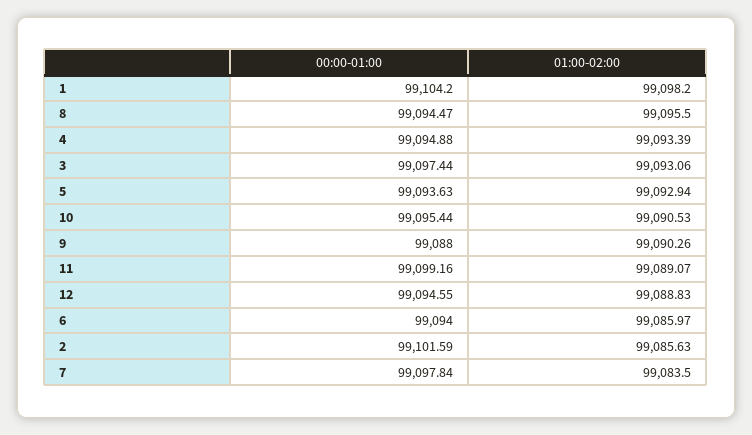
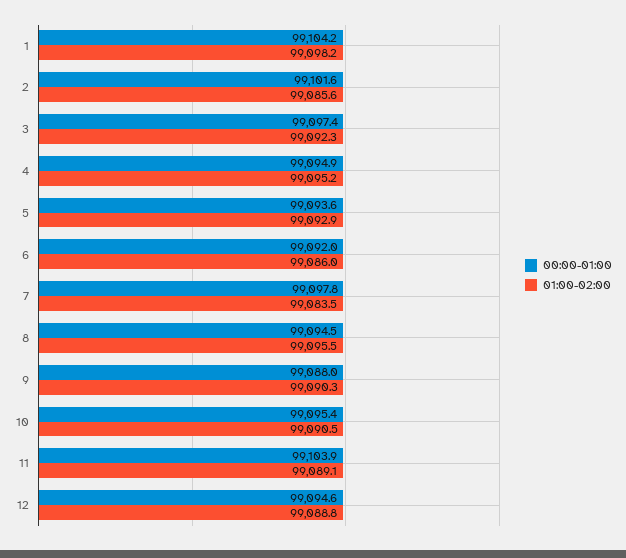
01:00-02:00, 4: 99093.39 -> 99095.2
01:00-02:00, 3: 99093.06 -> 99092.3
00:00-01:00, 11: 99099.16 -> 99103.9
00:00-01:00, 6: 99094 -> 99092

